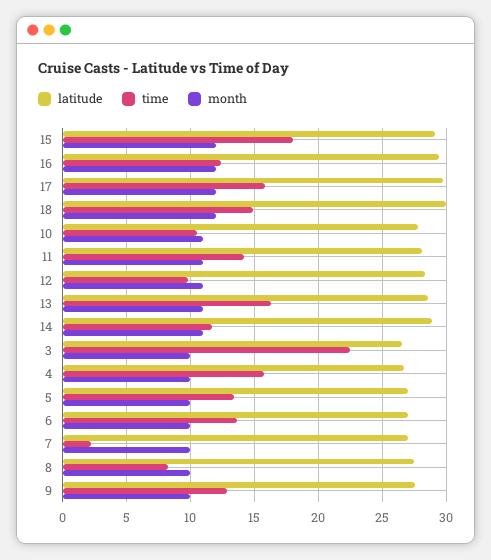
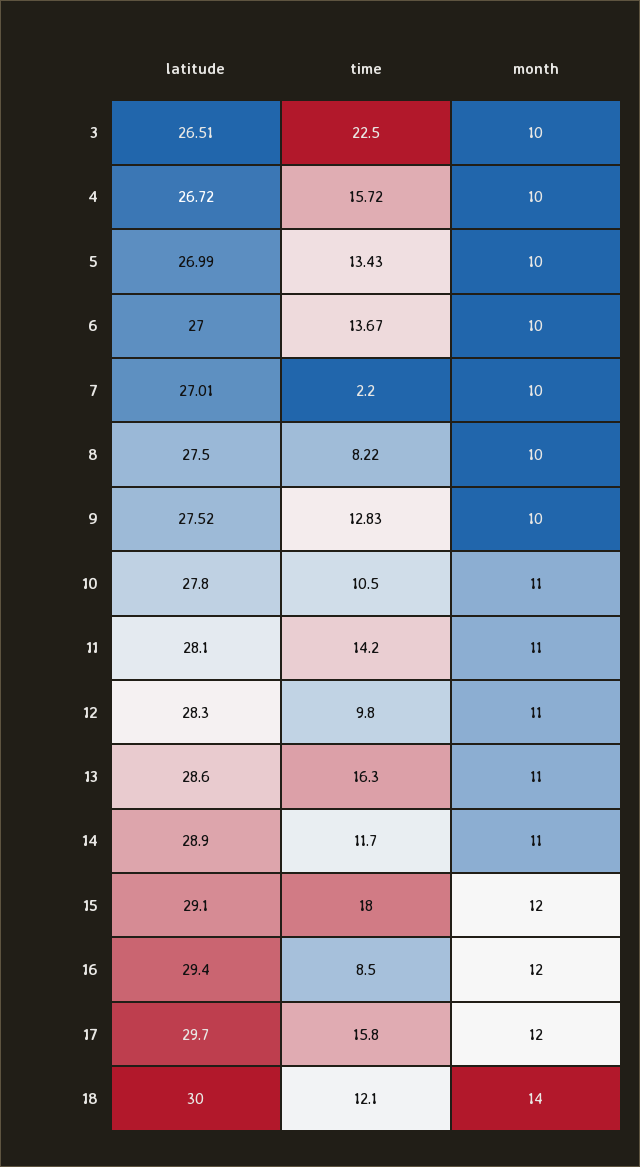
time, 16: 12.5 -> 8.5
time, 18: 15 -> 12.1
month, 18: 12 -> 14

